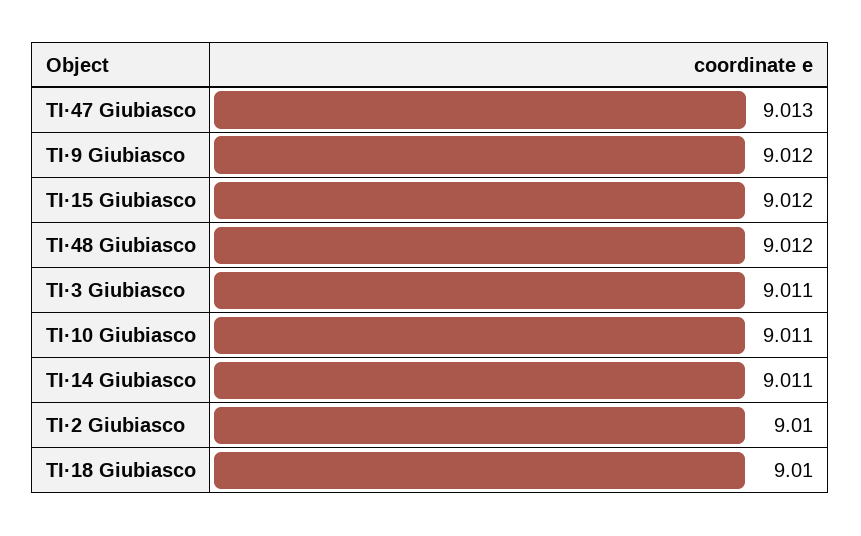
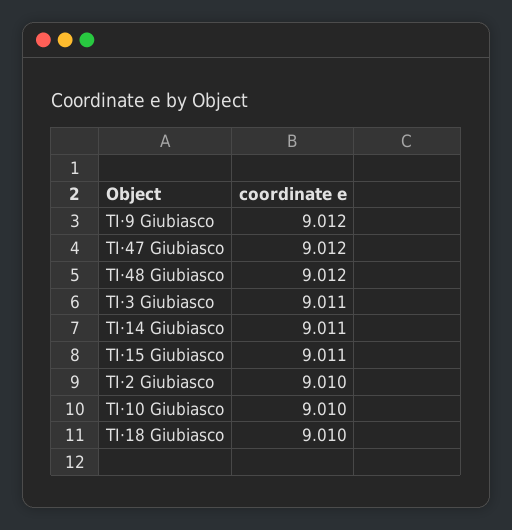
TI·47 Giubiasco: 9.013 -> 9.012
TI·15 Giubiasco: 9.012 -> 9.011
TI·10 Giubiasco: 9.011 -> 9.01

